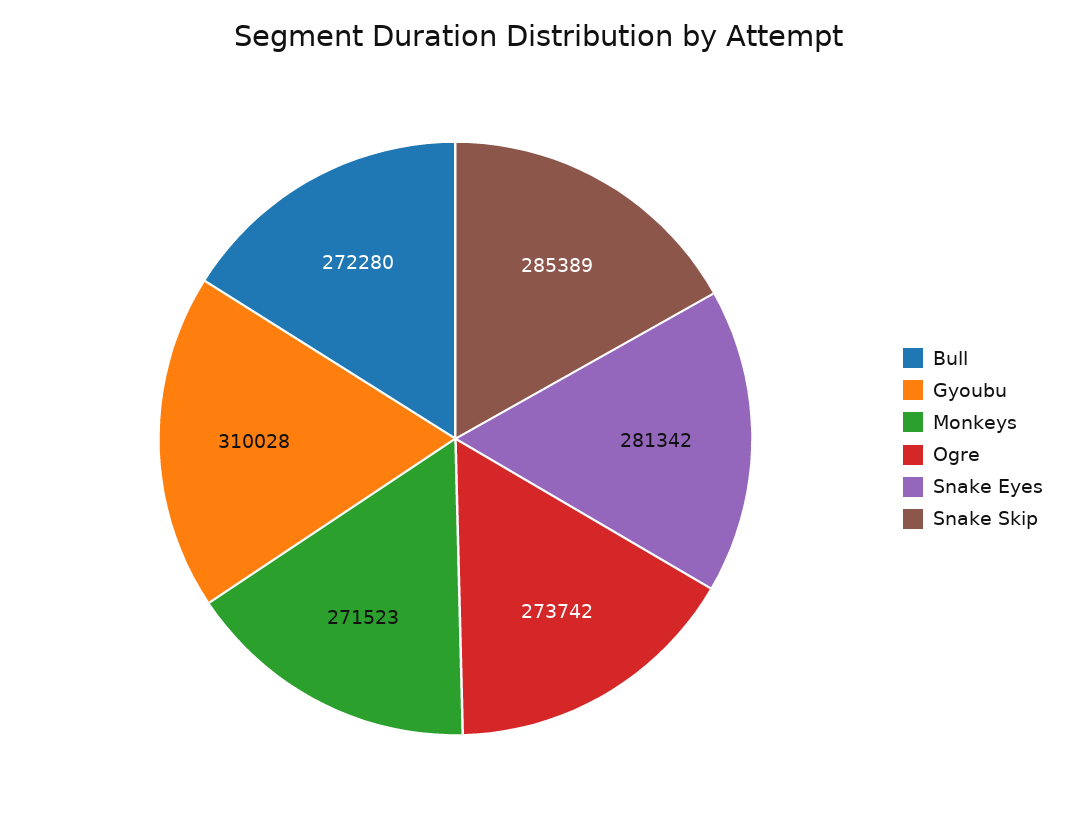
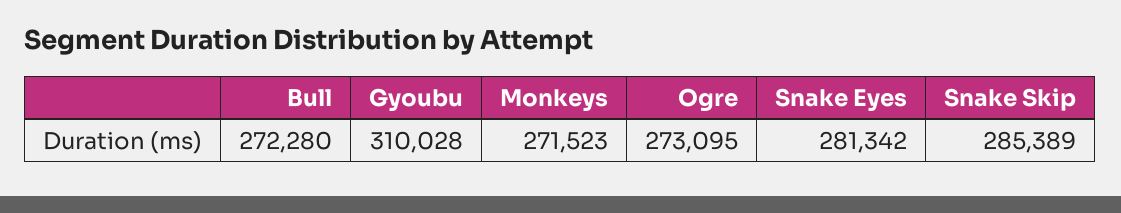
Ogre: 273742 -> 273095

